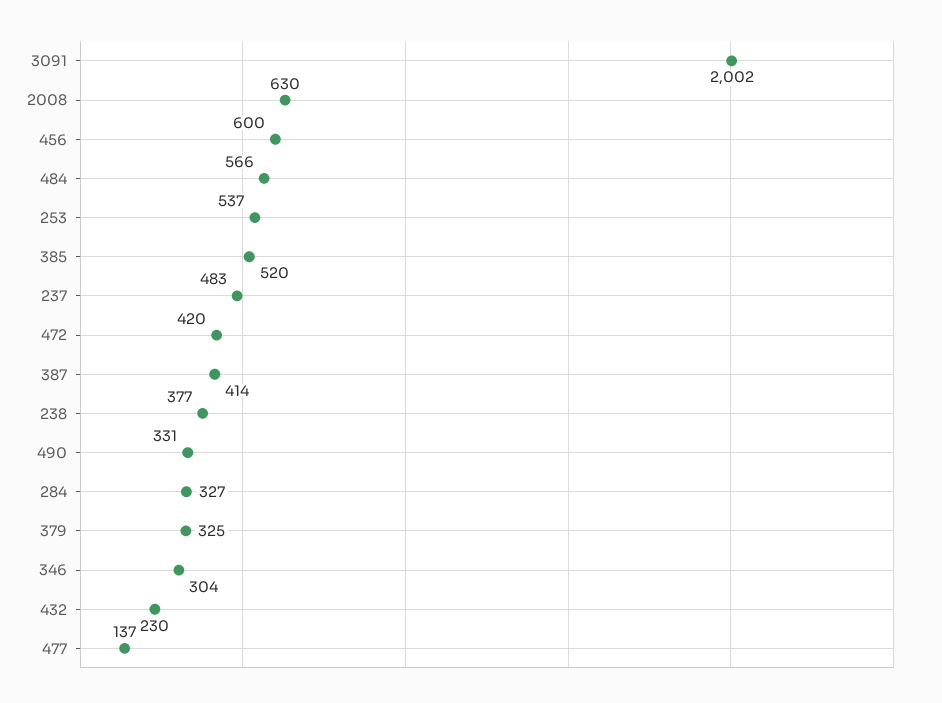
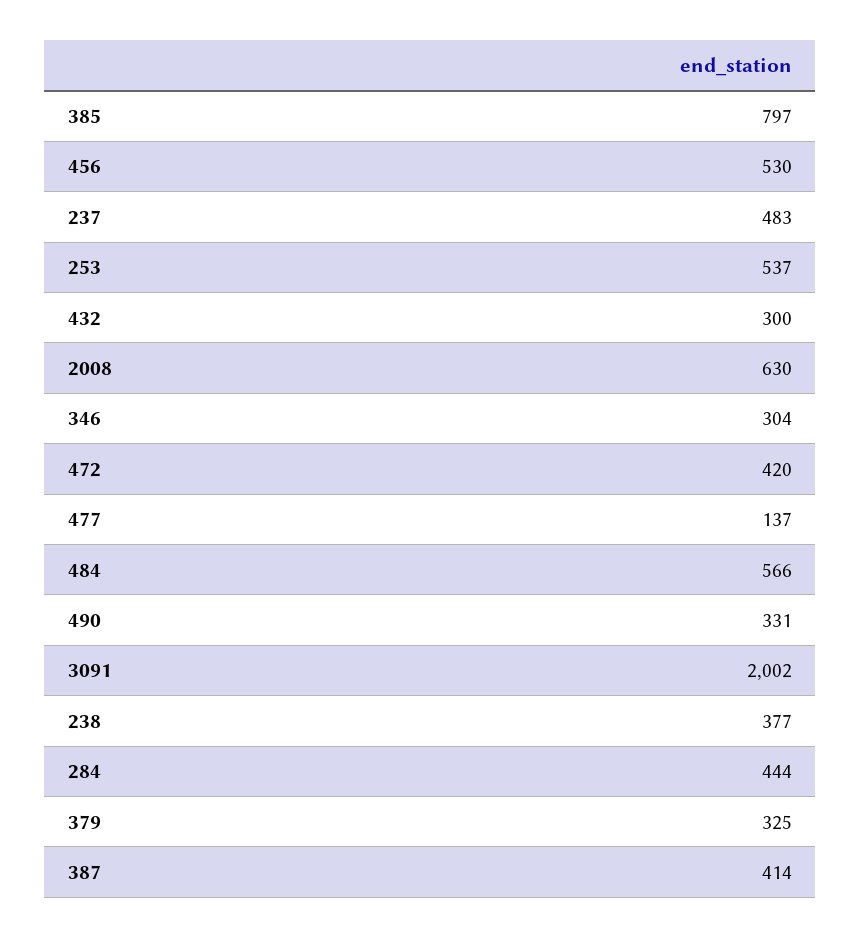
456: 600 -> 530
385: 520 -> 797
284: 327 -> 444
432: 230 -> 300

